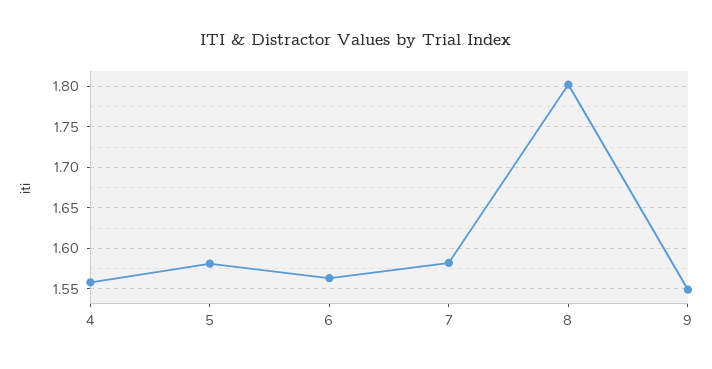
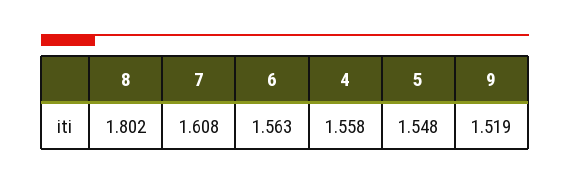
5: 1.58 -> 1.548
7: 1.58 -> 1.608
9: 1.55 -> 1.519

